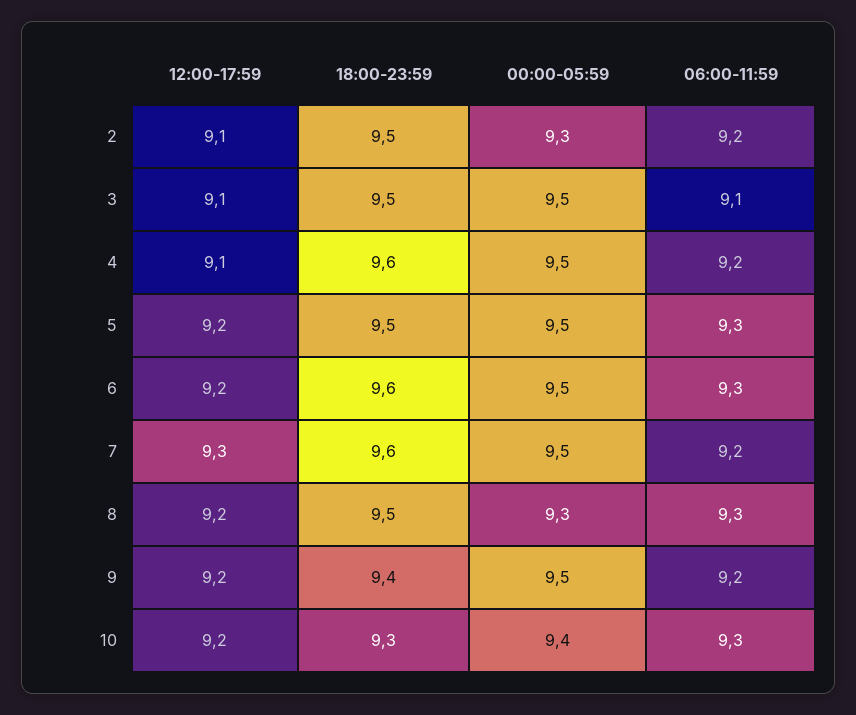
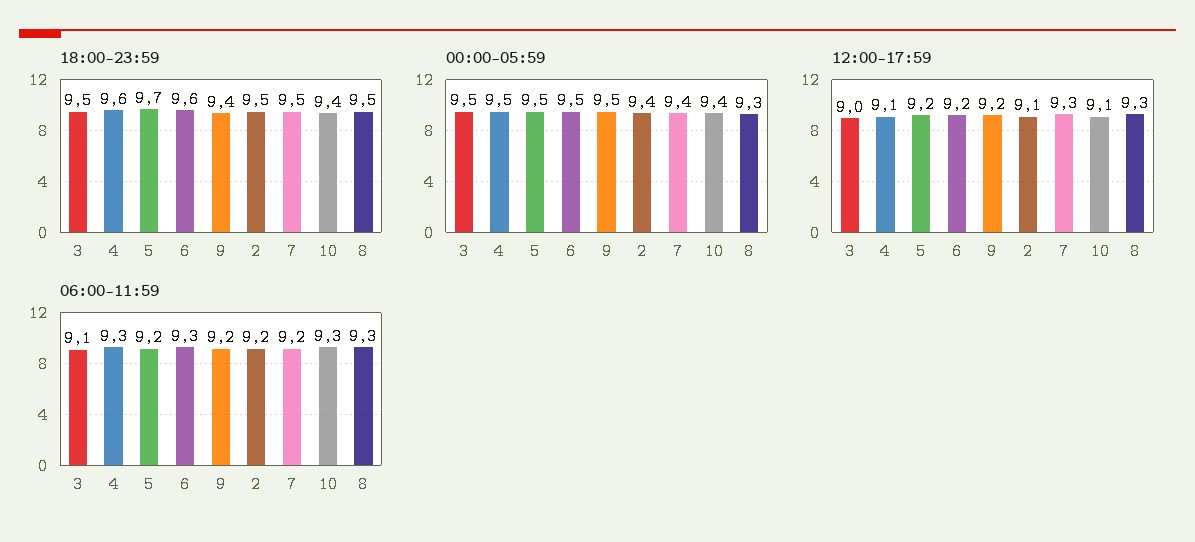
00:00-05:59, 2: 9.3 -> 9.4
12:00-17:59, 3: 9.1 -> 9
06:00-11:59, 4: 9.2 -> 9.3
18:00-23:59, 5: 9.5 -> 9.7
06:00-11:59, 5: 9.3 -> 9.2
18:00-23:59, 7: 9.6 -> 9.5
00:00-05:59, 7: 9.5 -> 9.4
12:00-17:59, 8: 9.2 -> 9.3
12:00-17:59, 10: 9.2 -> 9.1
18:00-23:59, 10: 9.3 -> 9.4

